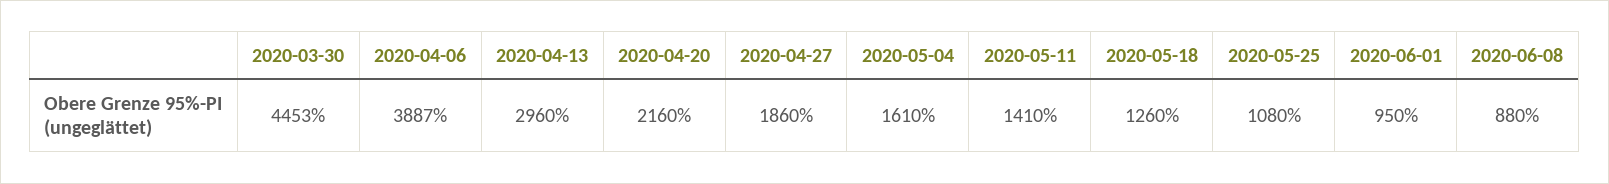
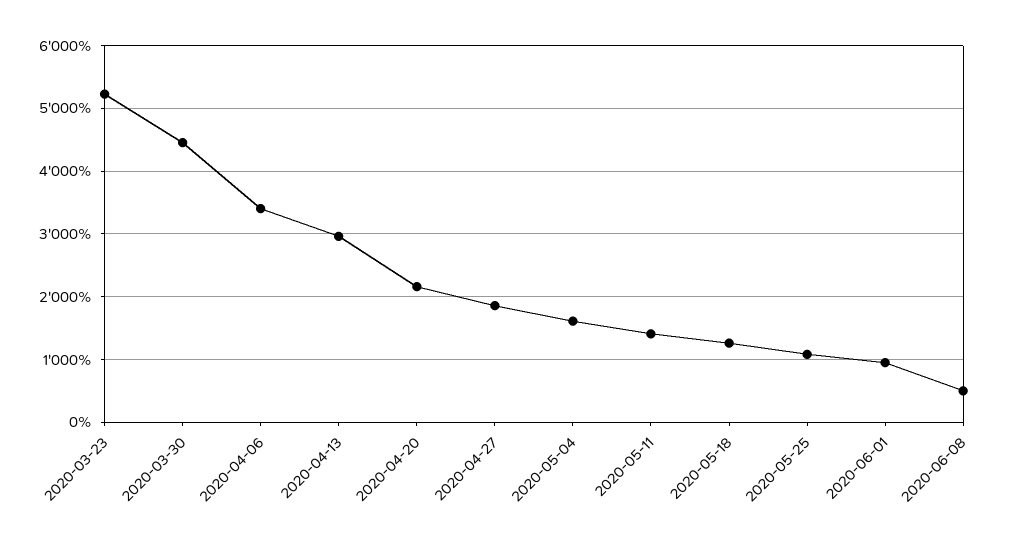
2020-04-06: 3887 -> 3400
2020-06-08: 880 -> 500
2020-03-23: none -> 5200

